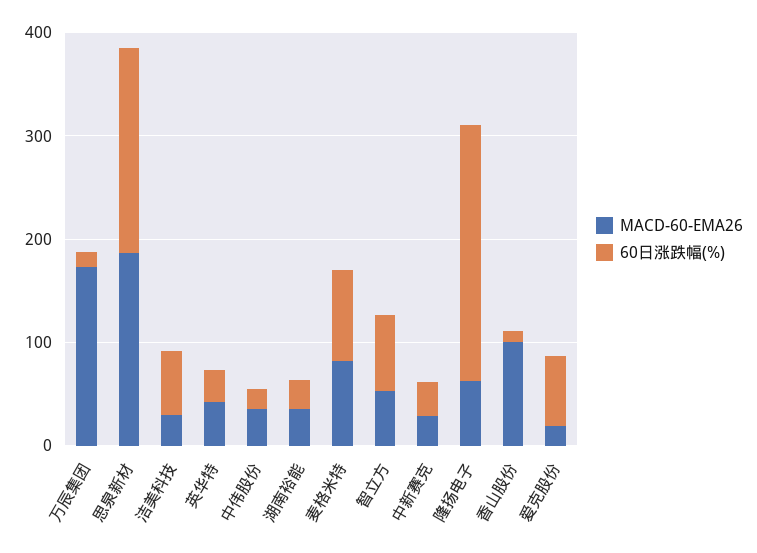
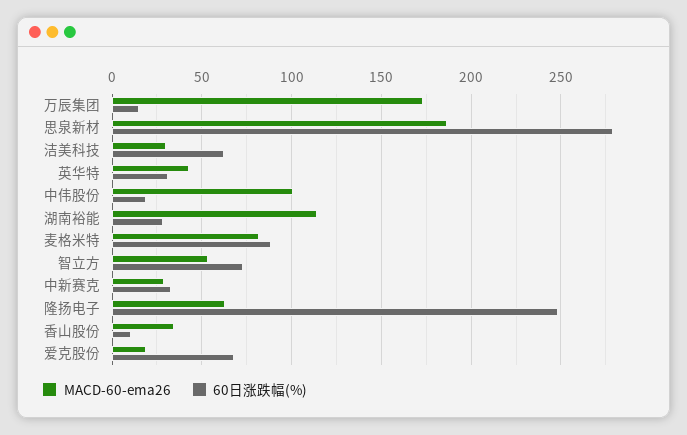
60日涨跌幅(%), 思泉新材: 200 -> 280
MACD-60-EMA26, 中伟股份: 40 -> 100
MACD-60-EMA26, 湖南裕能: 40 -> 115
MACD-60-EMA26, 香山股份: 100 -> 35

